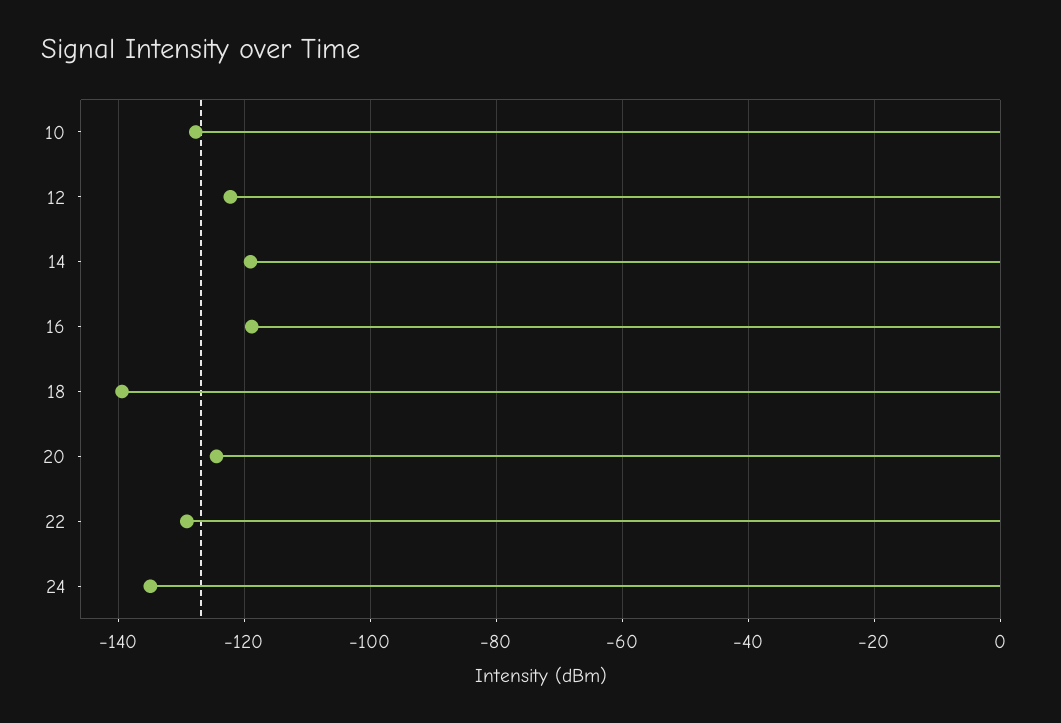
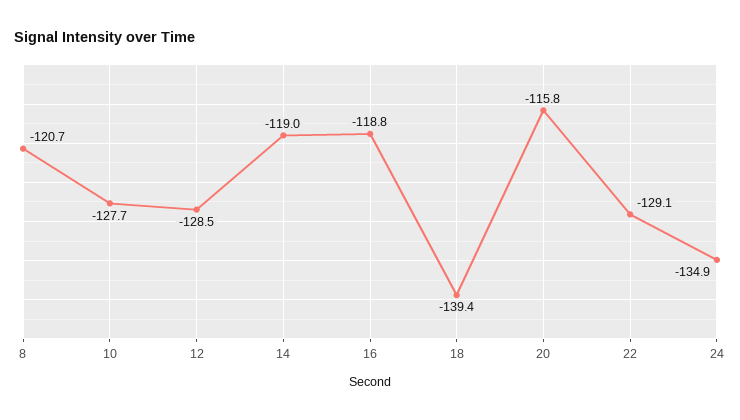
12: -122 -> -128.5
20: -124 -> -115.8
8: none -> -120.7

